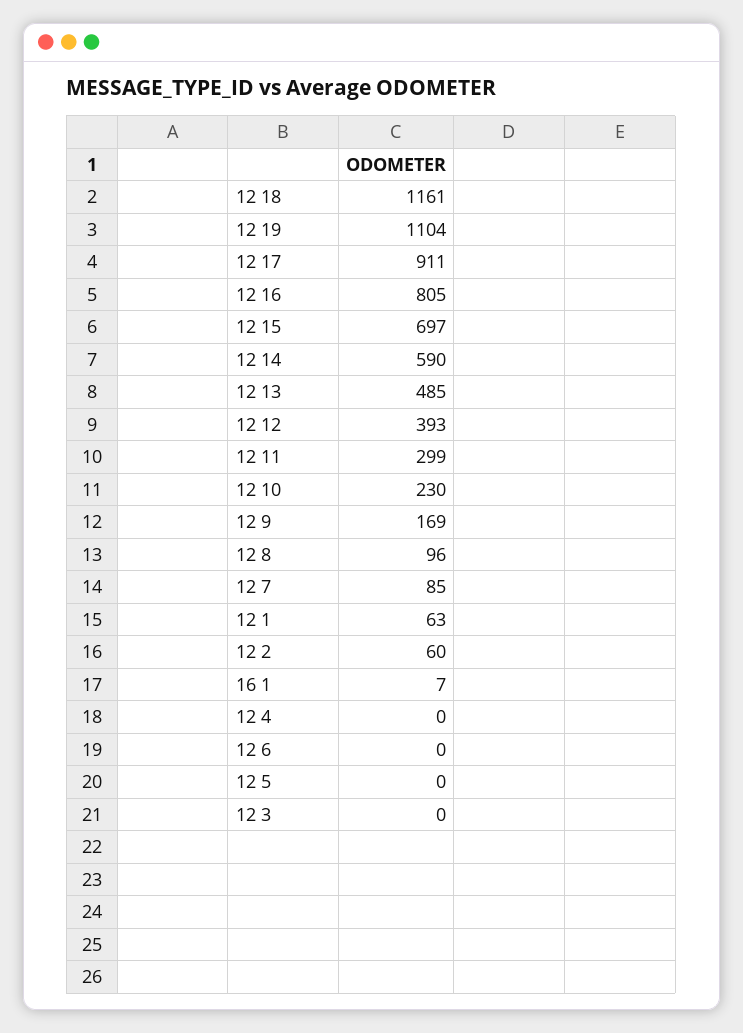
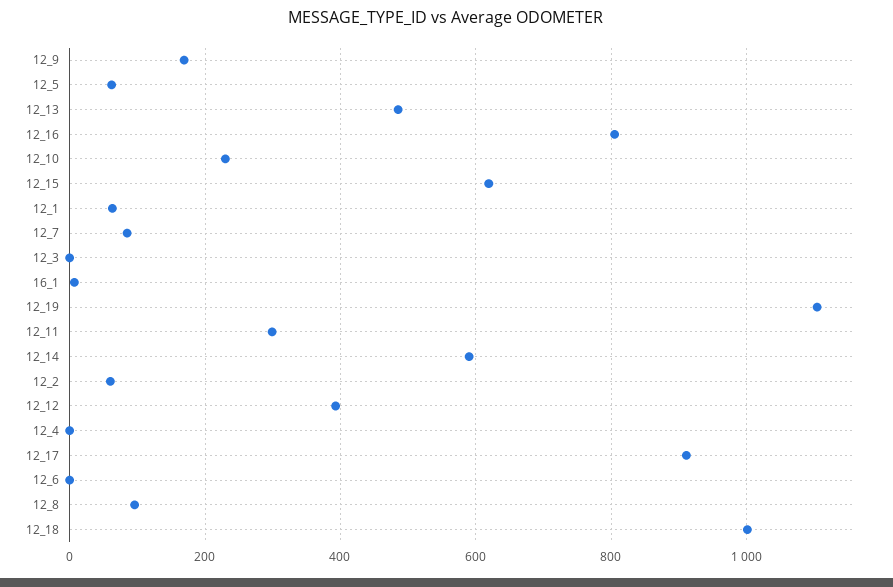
12 18: 1161 -> 1000
12 15: 697 -> 620
12 5: 0 -> 60

